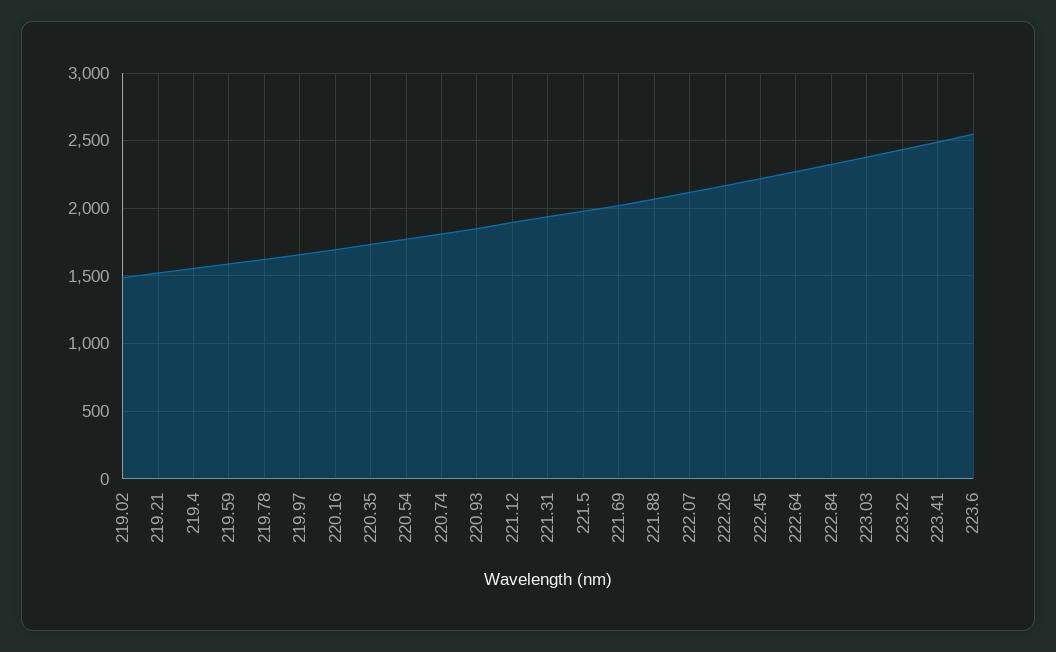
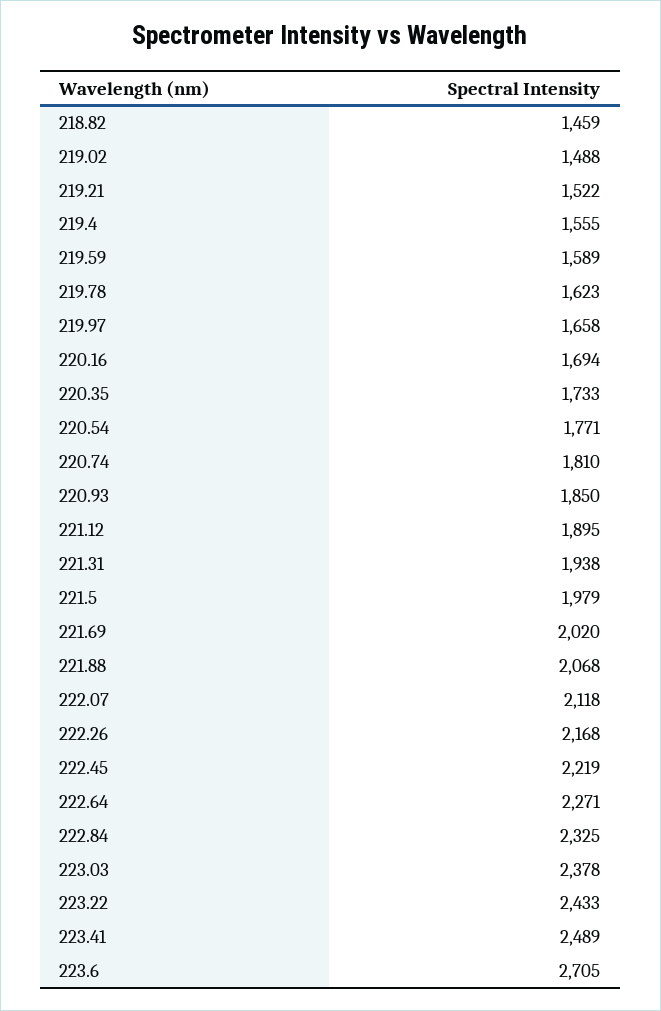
223.6: 2550 -> 2705
218.82: none -> 1459

